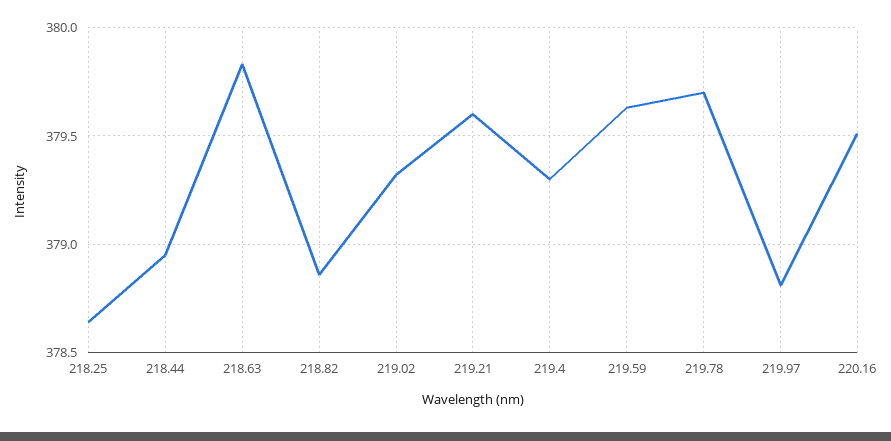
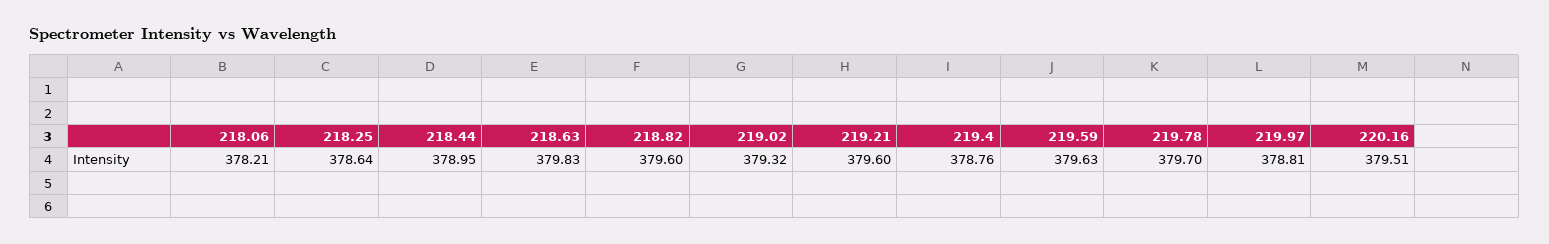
218.82: 378.85 -> 379.6
219.4: 379.3 -> 378.76
218.06: none -> 378.21

